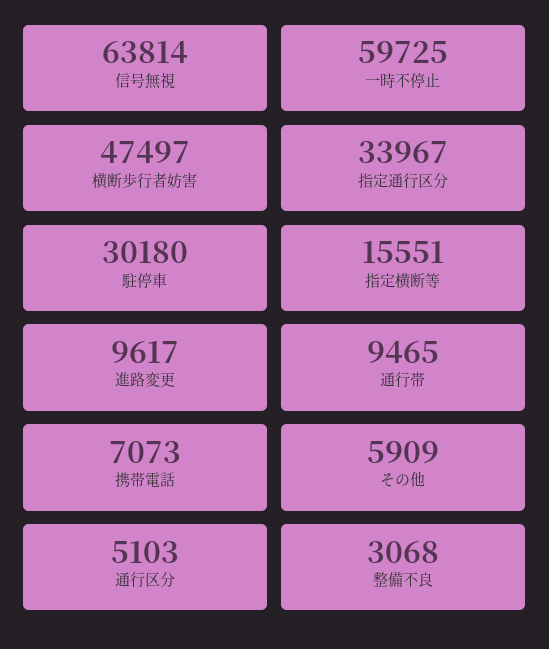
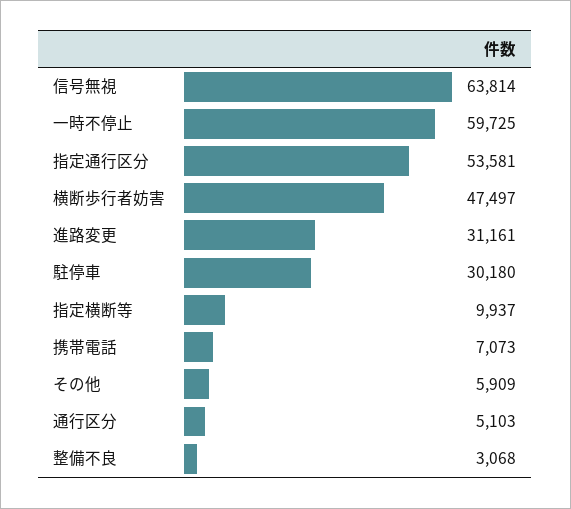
指定通行区分: 33967 -> 53581
指定横断等: 15551 -> 9937
進路変更: 9617 -> 31161
通行帯: 9465 -> none

